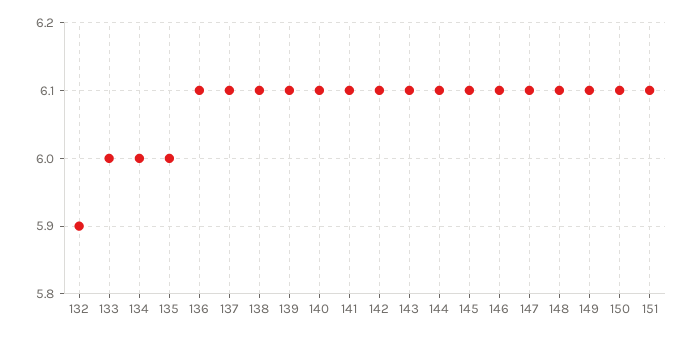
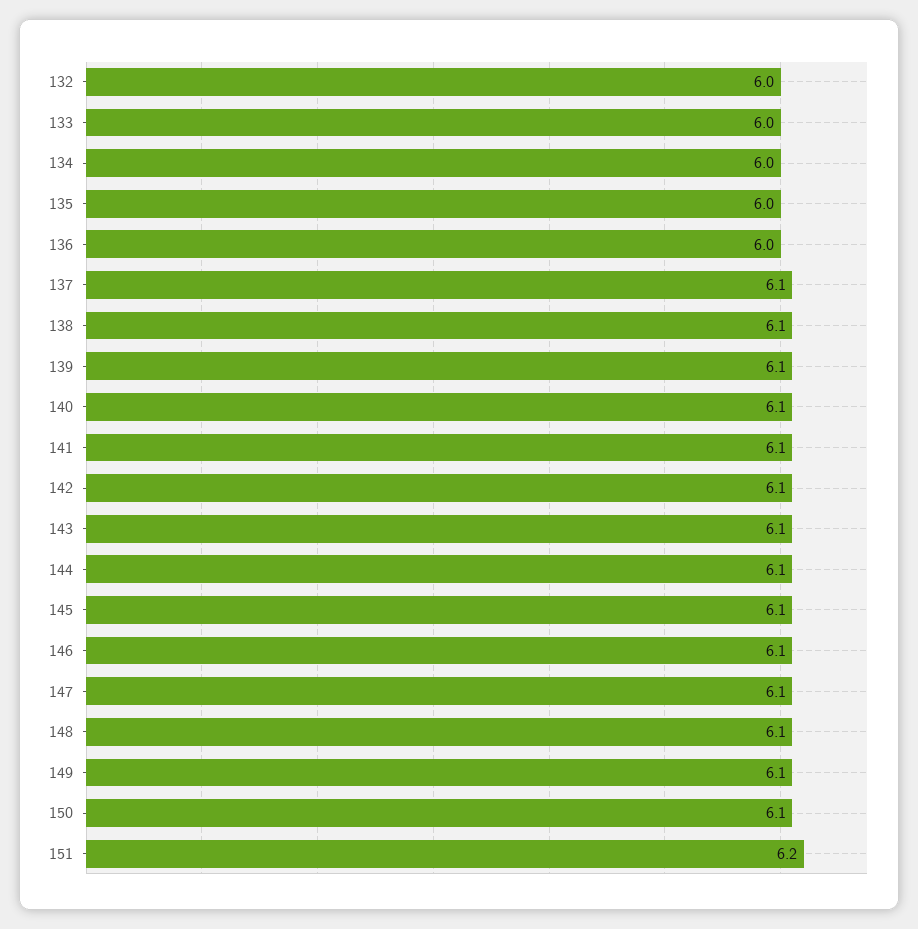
132: 5.9 -> 6
136: 6.1 -> 6
151: 6.1 -> 6.2

